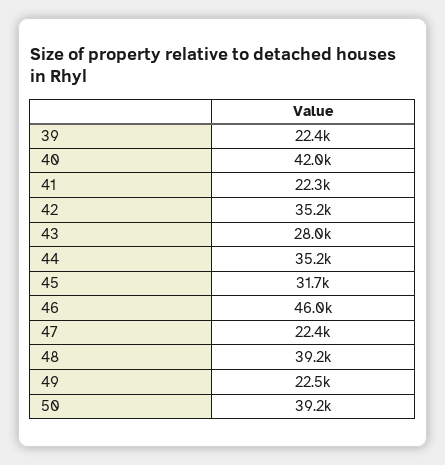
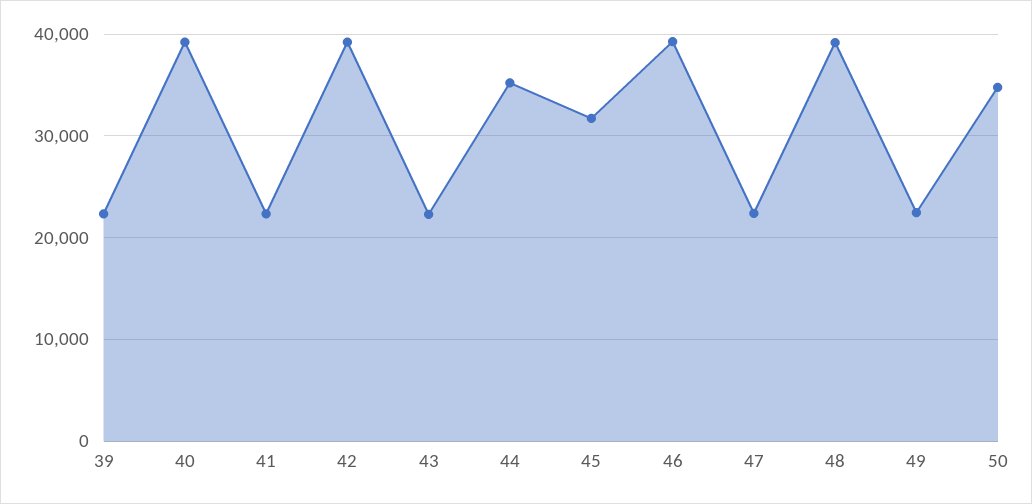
40: 42000 -> 39000
42: 35200 -> 39000
43: 28000 -> 22000
46: 46000 -> 39000
50: 39200 -> 35000

